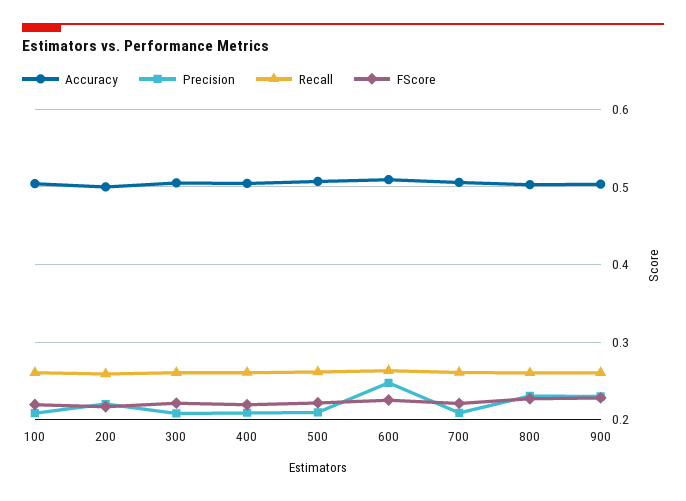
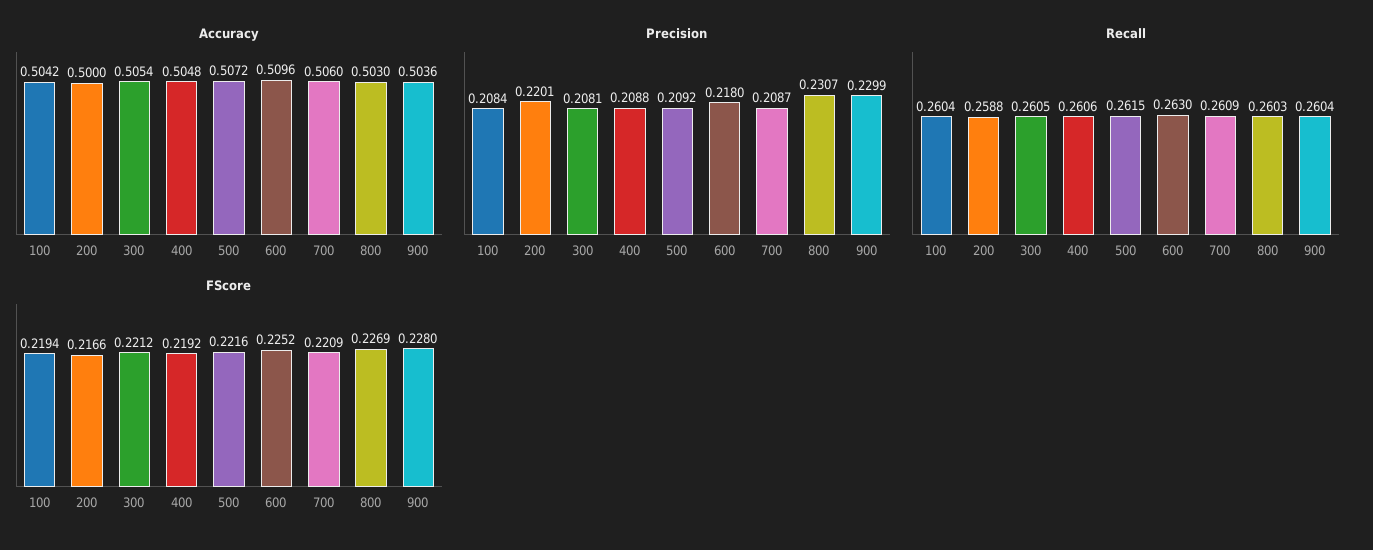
Precision, 600: 0.25 -> 0.218

